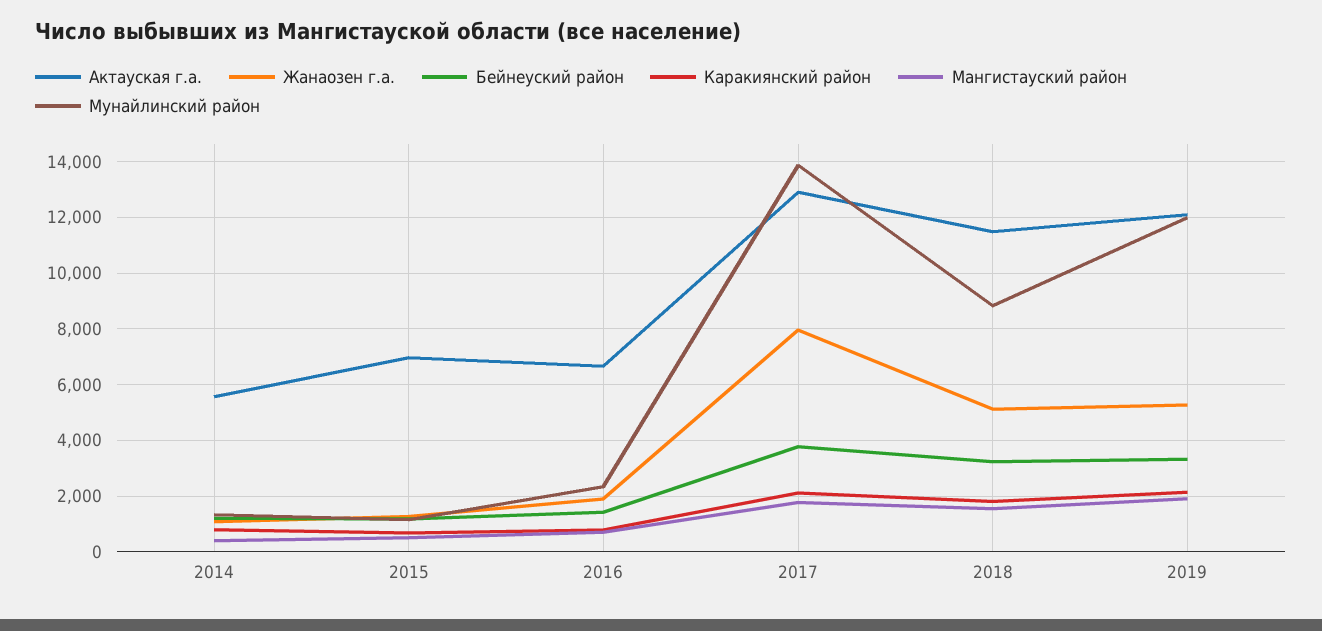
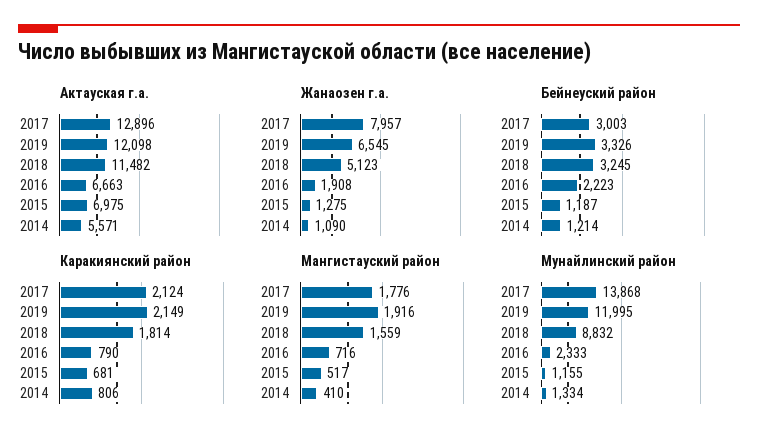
Бейнеуский район, 2016: 1500 -> 2223
Бейнеуский район, 2017: 3750 -> 3003
Жанаозен г.а., 2019: 5250 -> 6545

